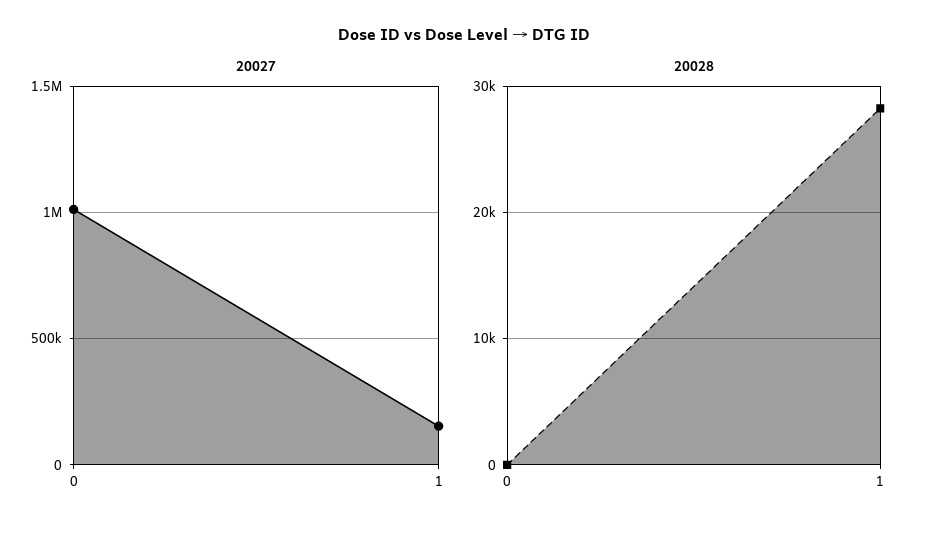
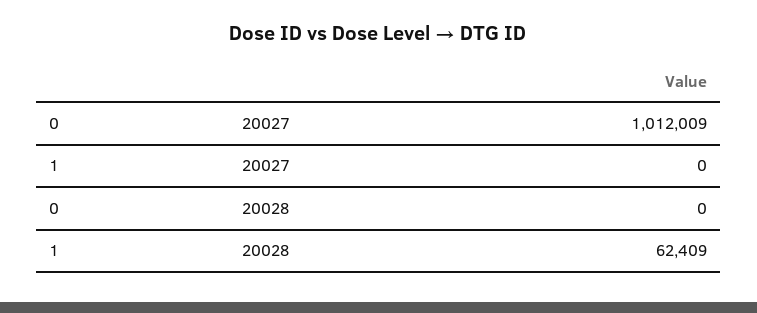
20027, 1: 150000 -> 0
20028, 1: 28000 -> 62409

